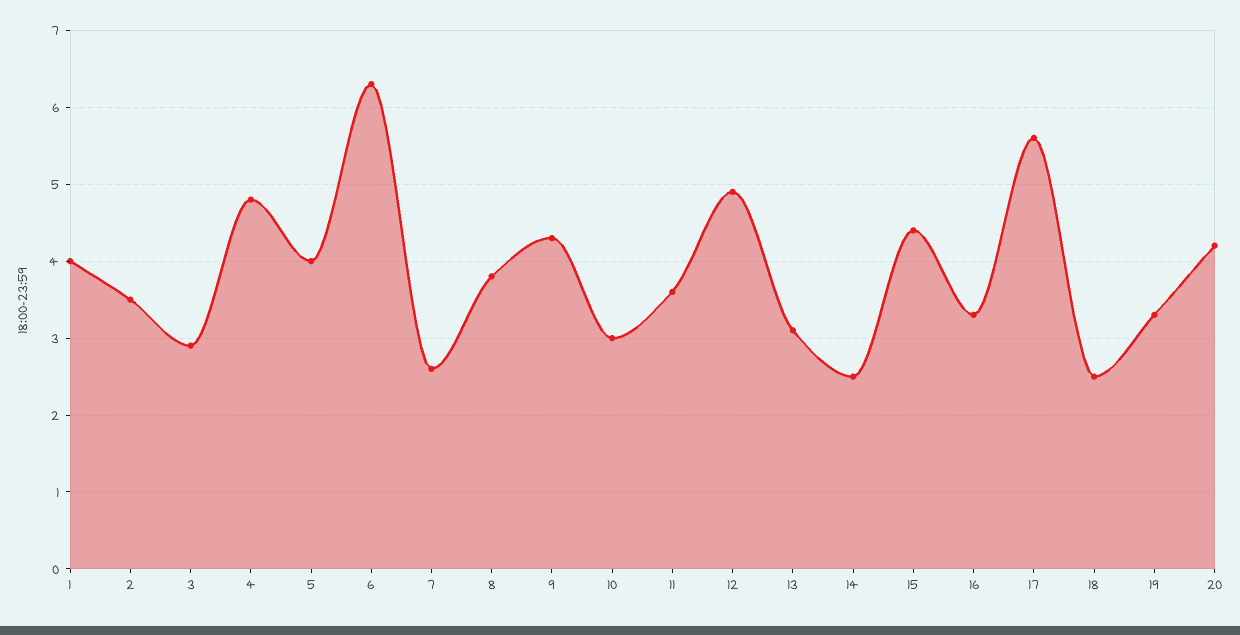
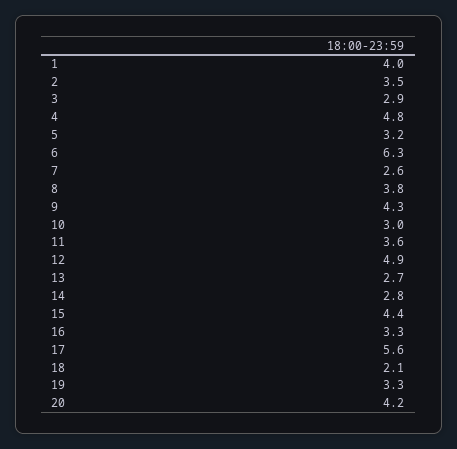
5: 4 -> 3.2
13: 3.1 -> 2.7
14: 2.5 -> 2.8
18: 2.5 -> 2.1

